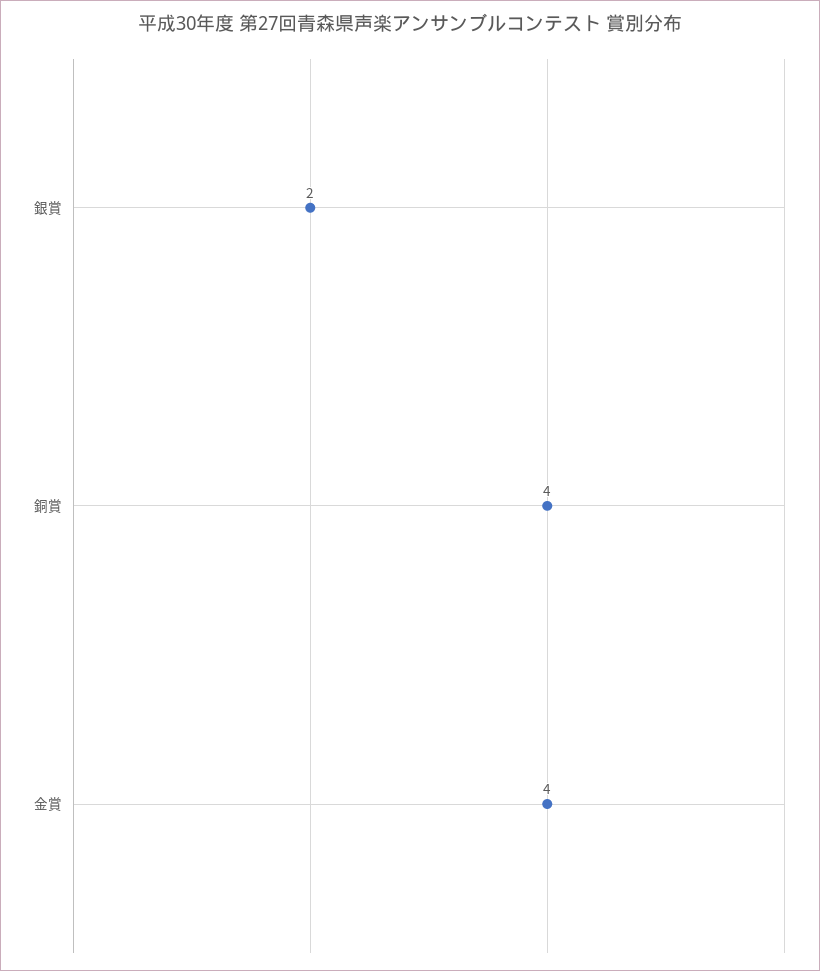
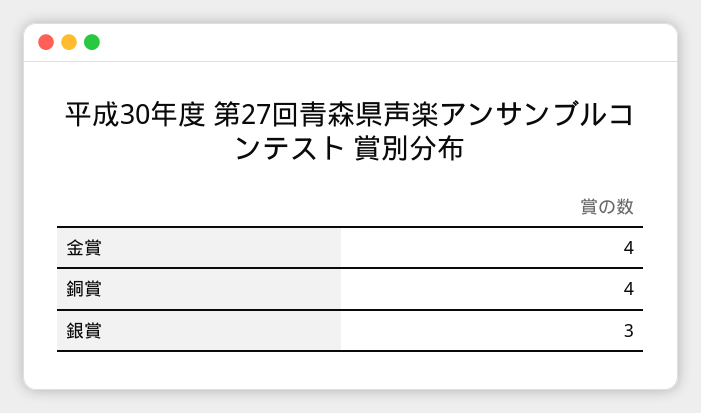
銀賞: 2 -> 3

